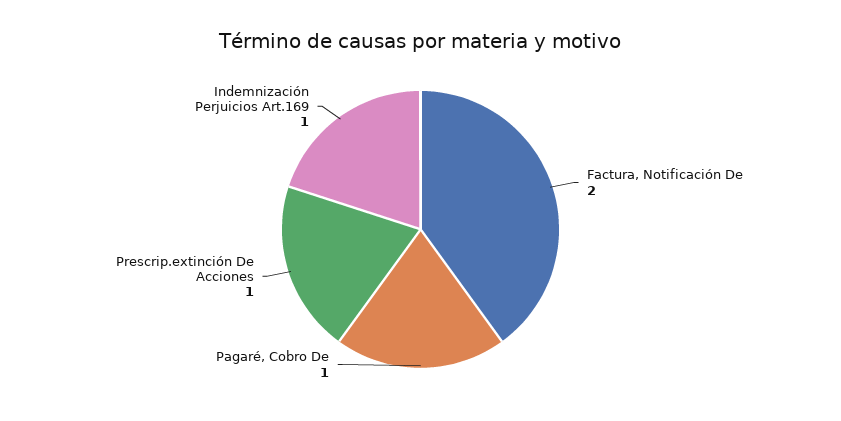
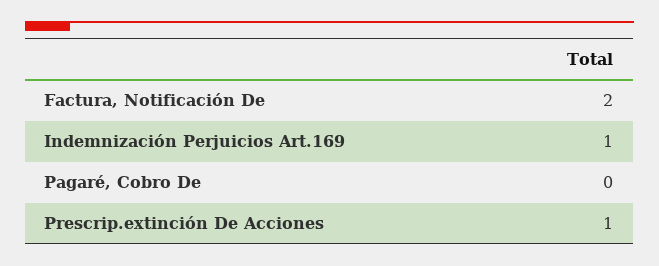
Pagaré, Cobro De: 1 -> 0

